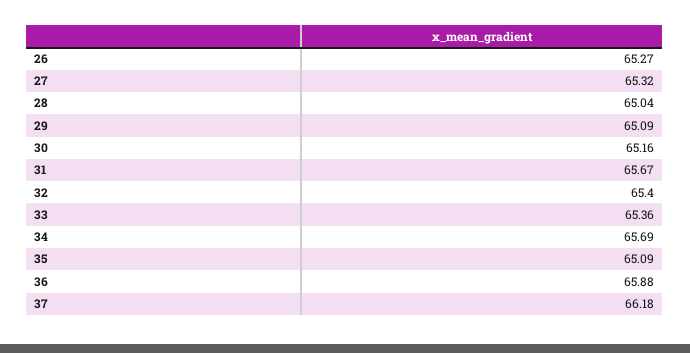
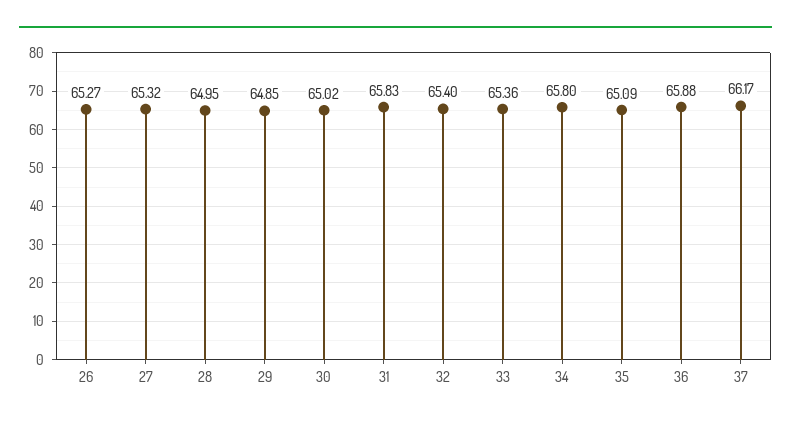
28: 65.04 -> 64.95
29: 65.09 -> 64.85
30: 65.16 -> 65.02
31: 65.67 -> 65.83
34: 65.69 -> 65.8
37: 66.18 -> 66.17

